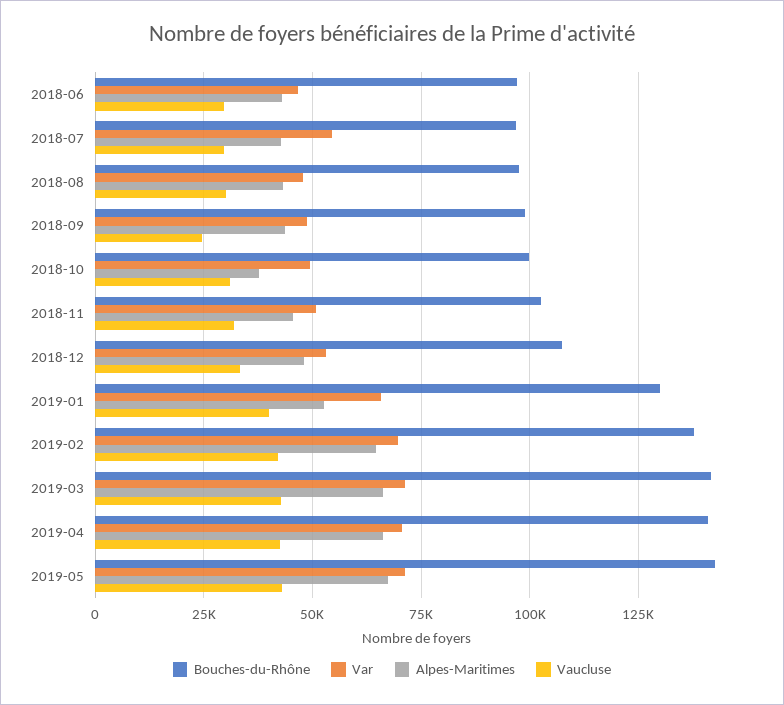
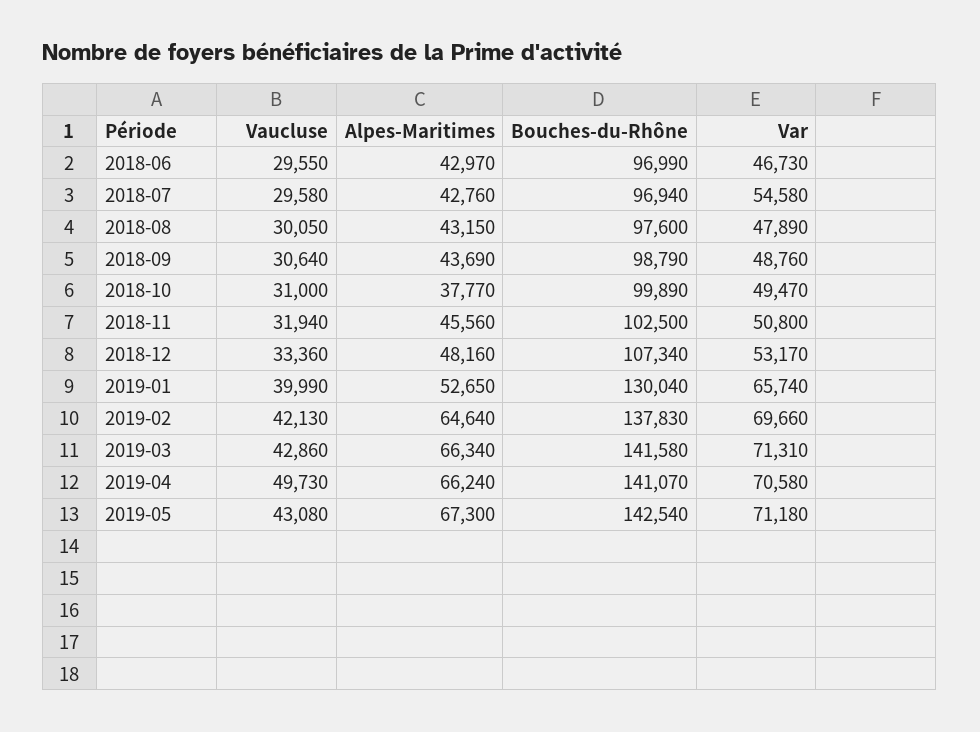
Vaucluse, 2018-09: 25000 -> 30640
Vaucluse, 2019-04: 42500 -> 49730

